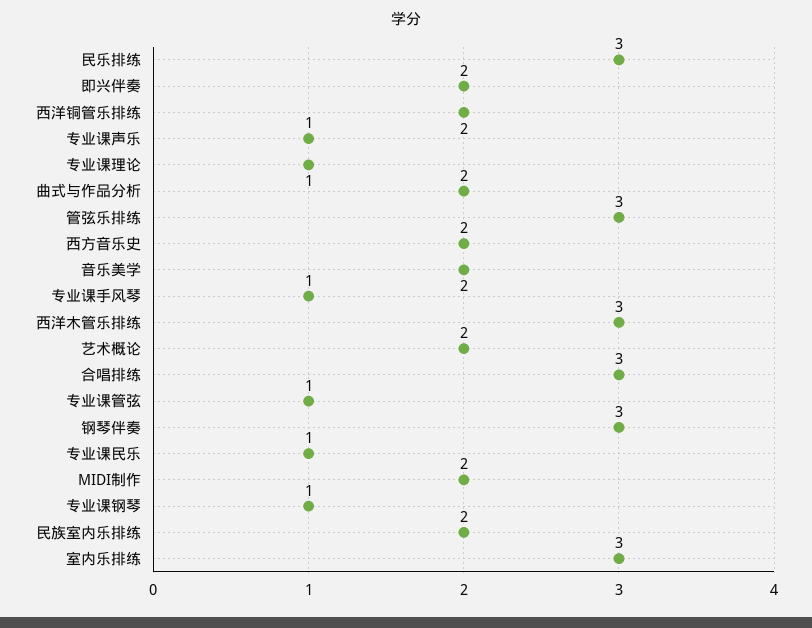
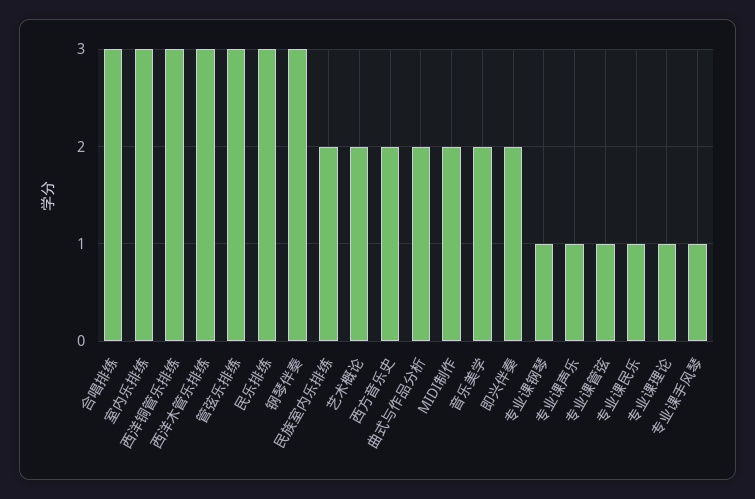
西洋铜管乐排练: 2 -> 3

